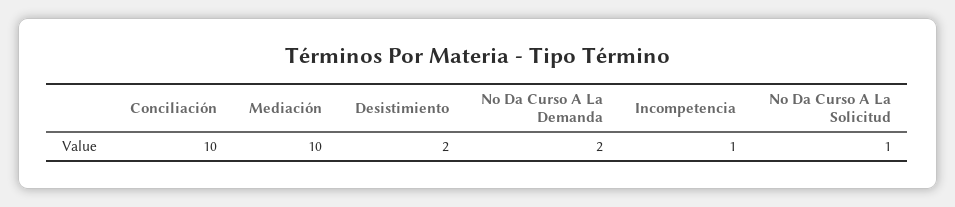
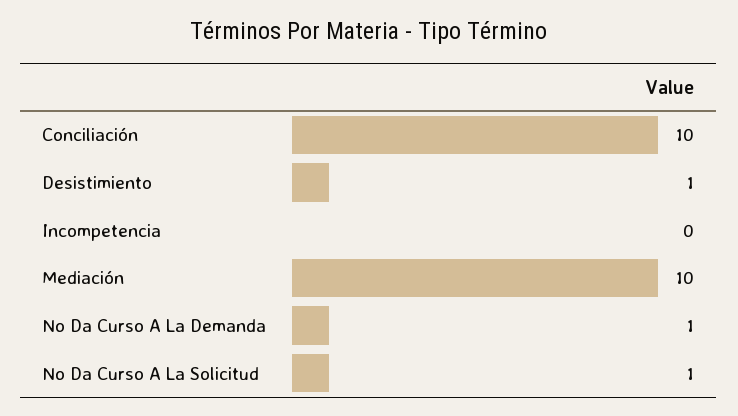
Desistimiento: 2 -> 1
No Da Curso A La Demanda: 2 -> 1
Incompetencia: 1 -> 0

